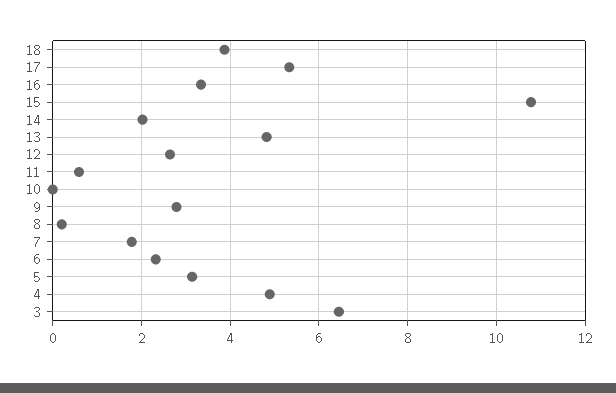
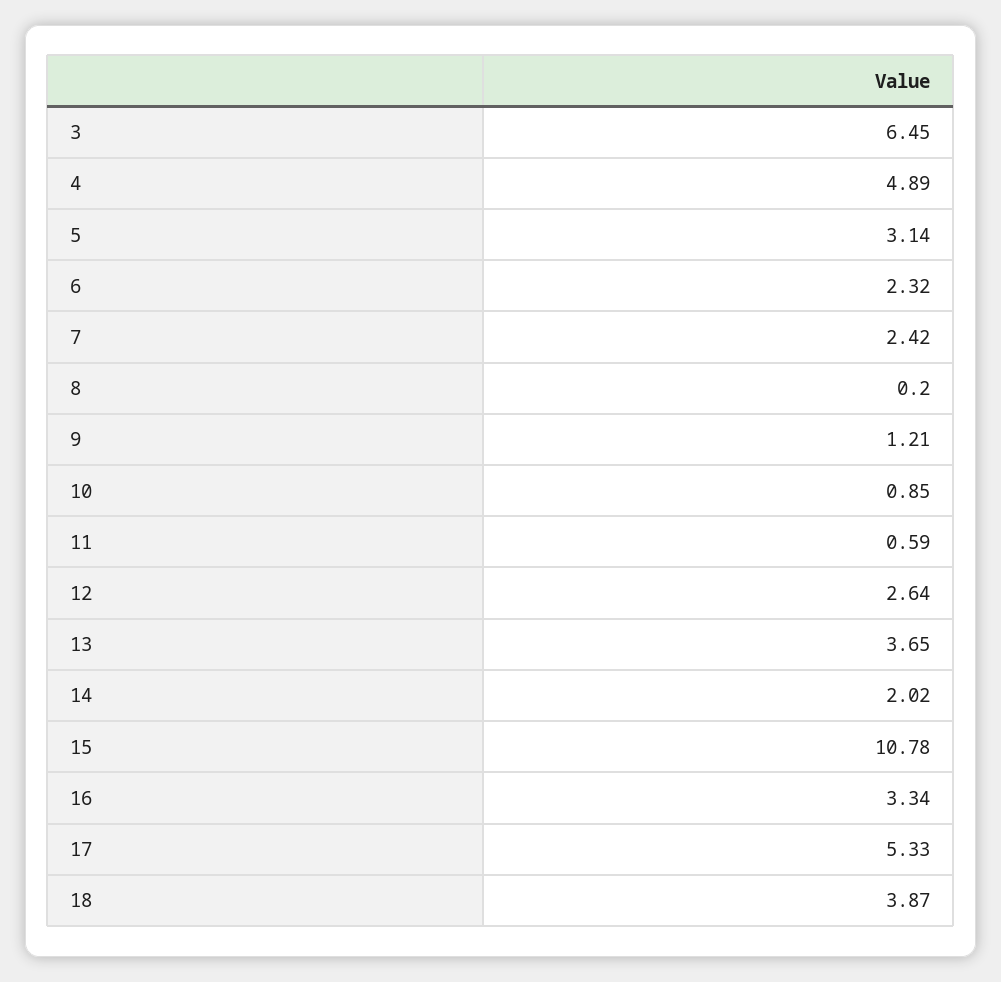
13: 4.8 -> 3.65
10: 0 -> 0.85
9: 2.8 -> 1.21
7: 1.8 -> 2.42

